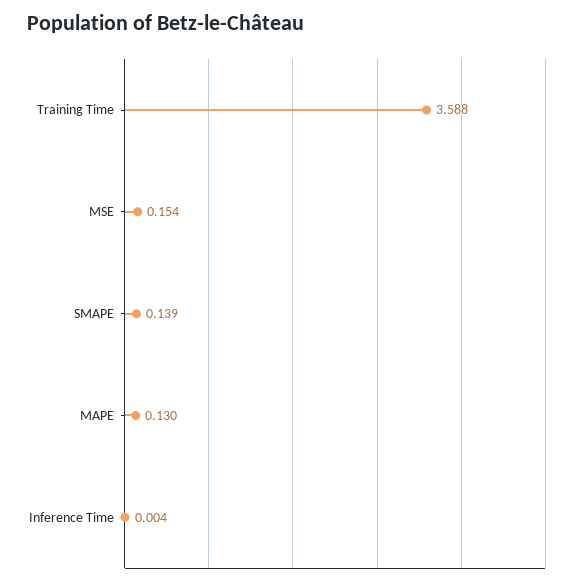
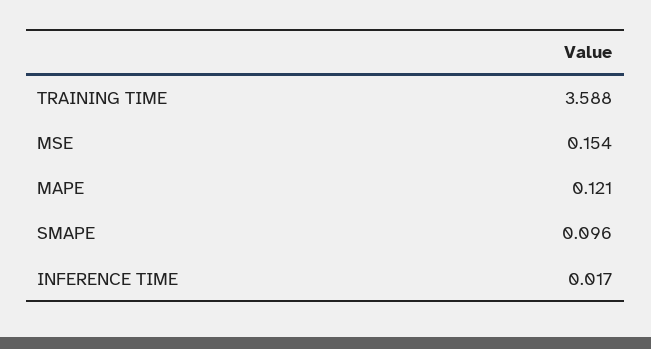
SMAPE: 0.139 -> 0.096
MAPE: 0.13 -> 0.121
Inference Time: 0.004 -> 0.017

